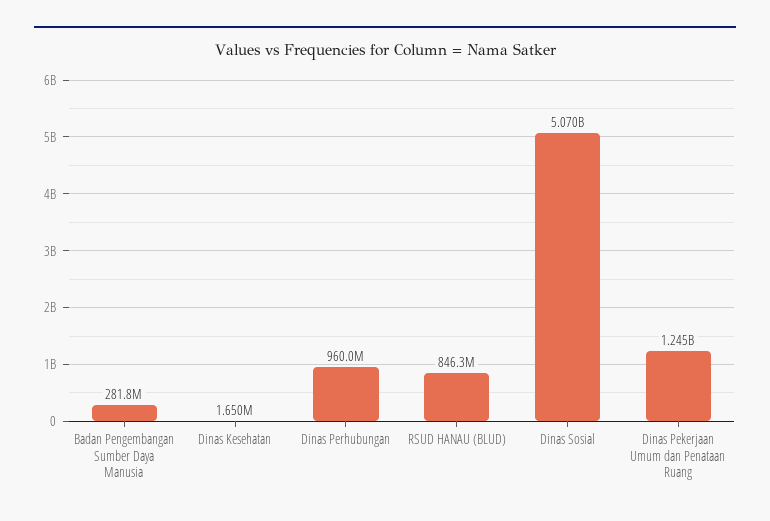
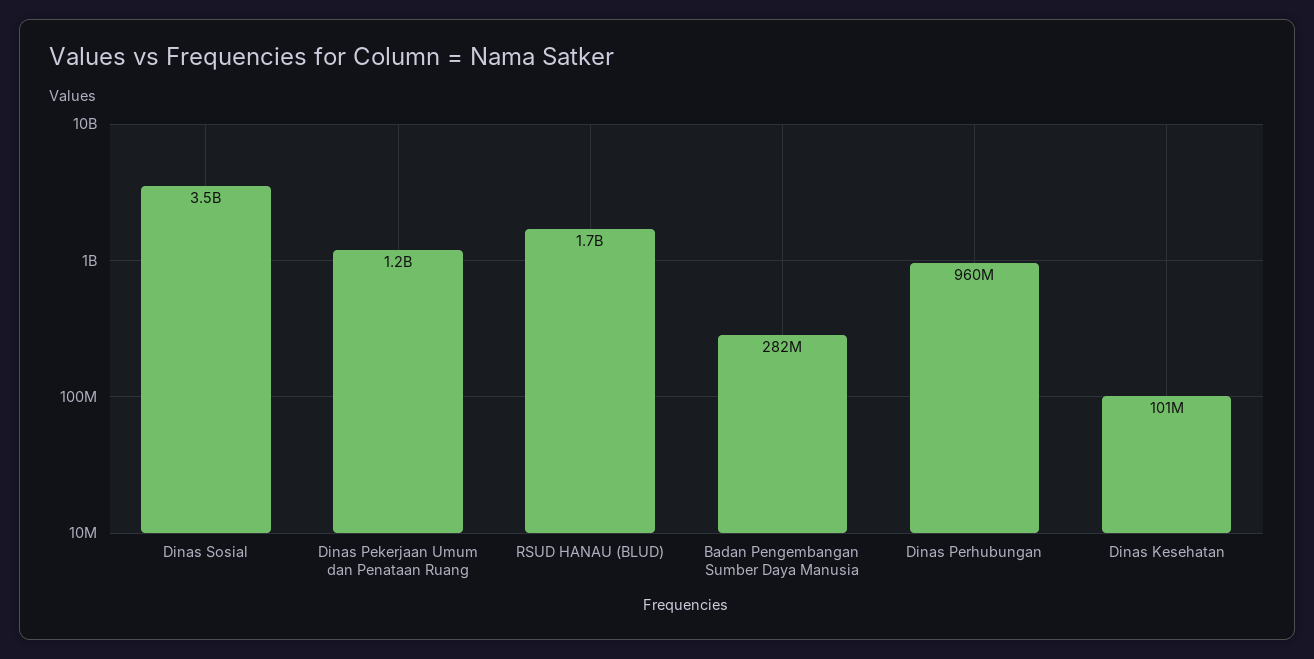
Dinas Kesehatan: 1650000 -> 101000000
RSUD HANAU (BLUD): 846300000 -> 1700000000
Dinas Sosial: 5070000000 -> 3500000000

